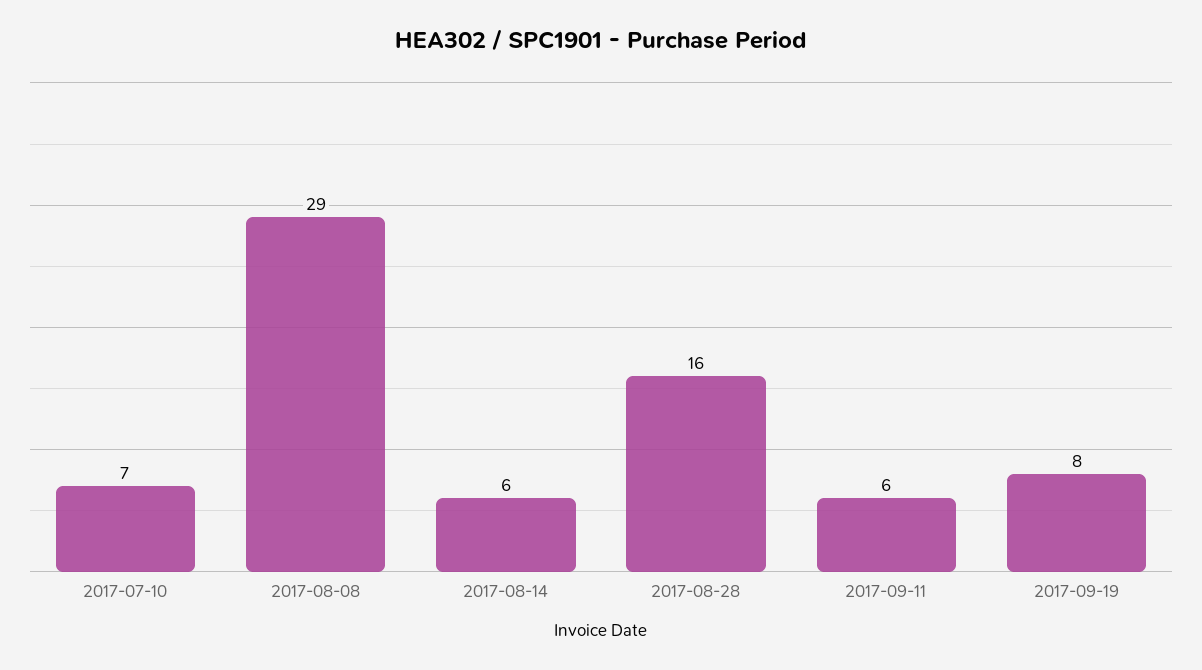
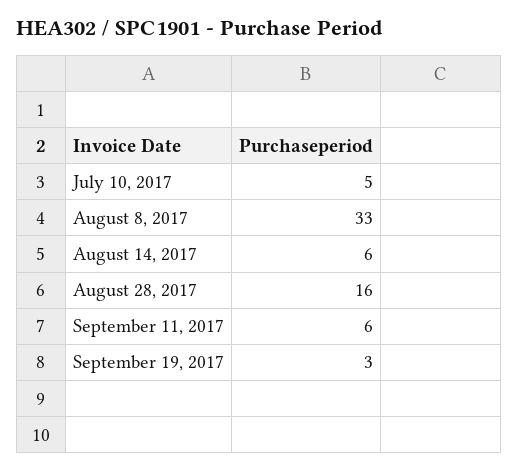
2017-07-10: 7 -> 5
2017-08-08: 29 -> 33
2017-09-19: 8 -> 3

